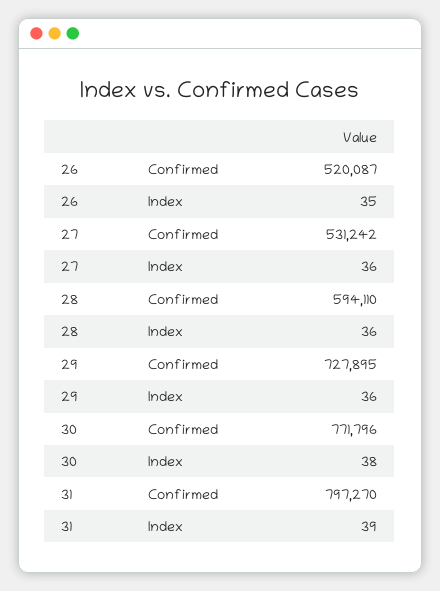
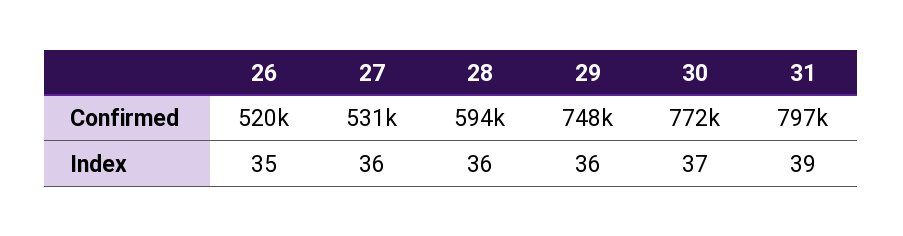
29, Confirmed: 727895 -> 748000
30, Index: 38 -> 37

